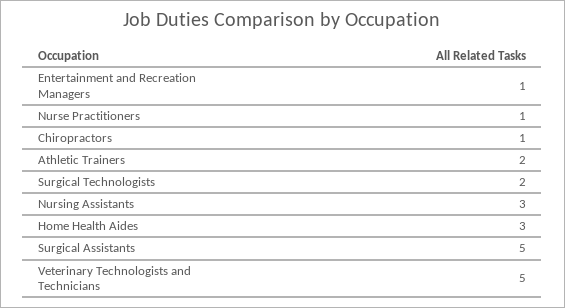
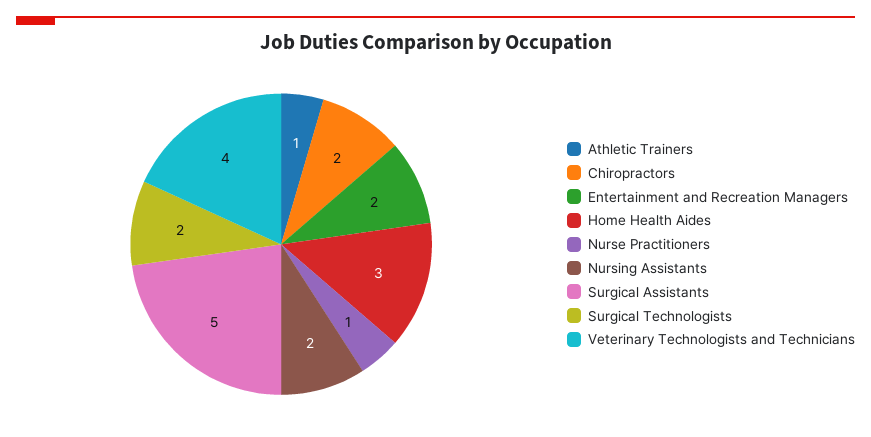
Entertainment and Recreation Managers: 1 -> 2
Chiropractors: 1 -> 2
Athletic Trainers: 2 -> 1
Nursing Assistants: 3 -> 2
Veterinary Technologists and Technicians: 5 -> 4

